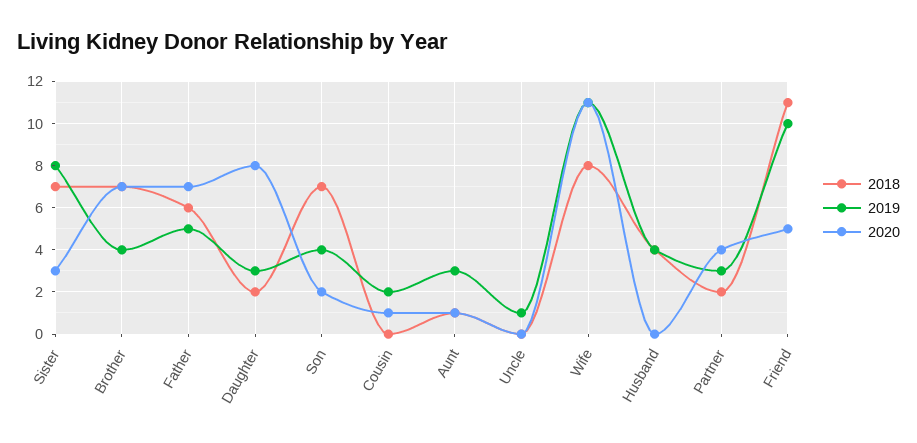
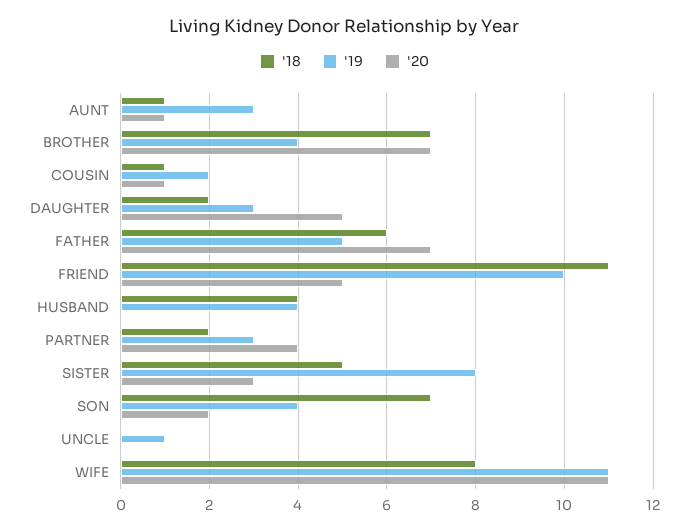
2018, Sister: 7 -> 5
2020, Daughter: 8 -> 5
2018, Cousin: 0 -> 1

